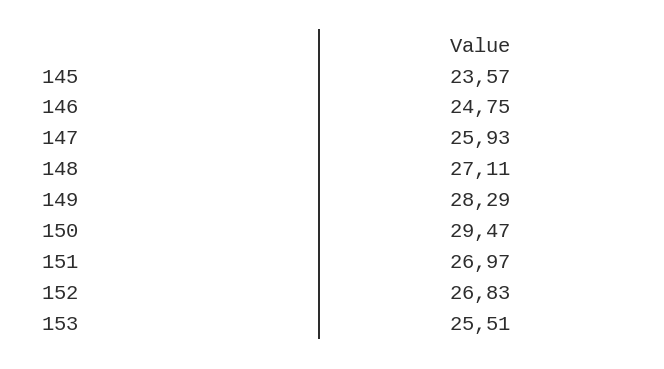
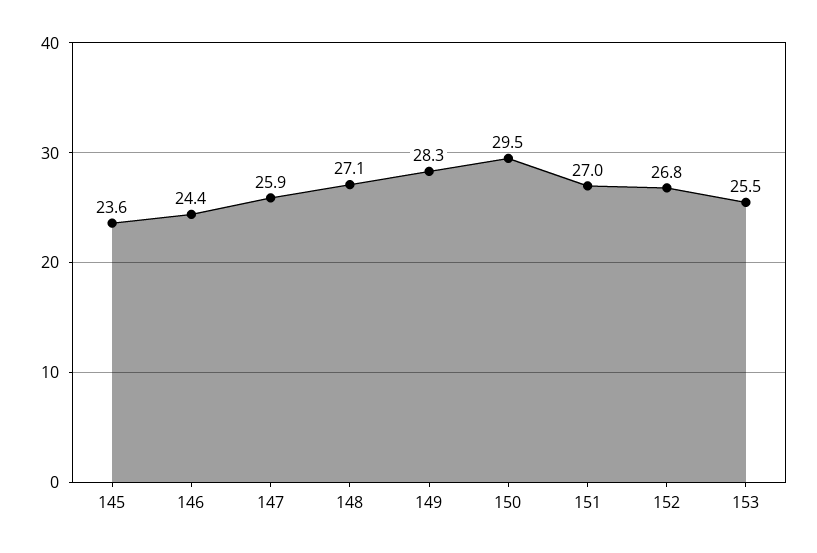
146: 24.75 -> 24.4

